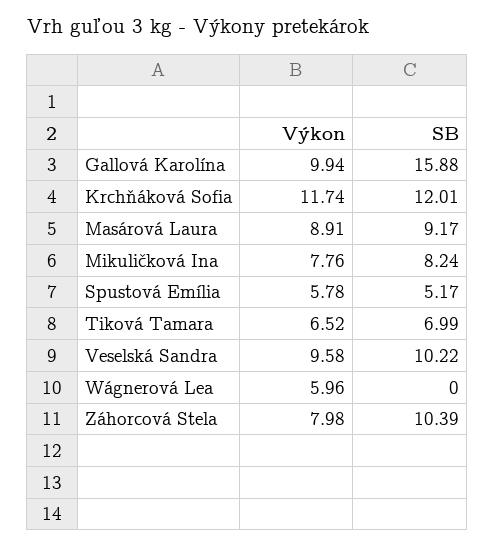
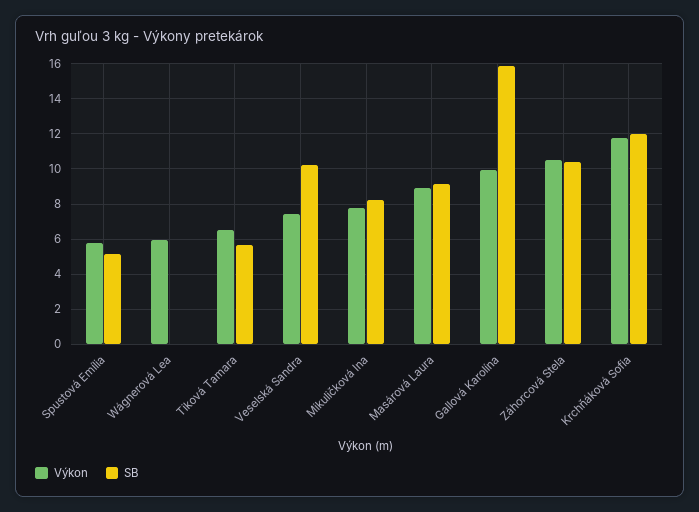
SB, Tiková Tamara: 6.99 -> 5.5
Výkon, Veselská Sandra: 9.58 -> 7.5
Výkon, Záhorcová Stela: 7.98 -> 10.5

